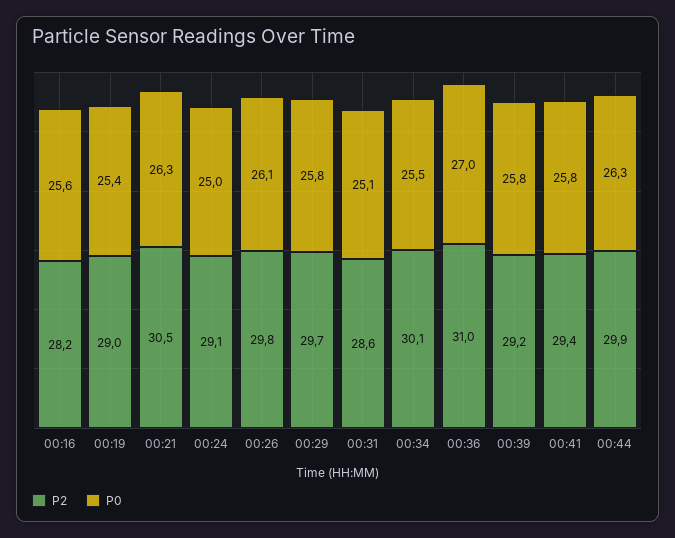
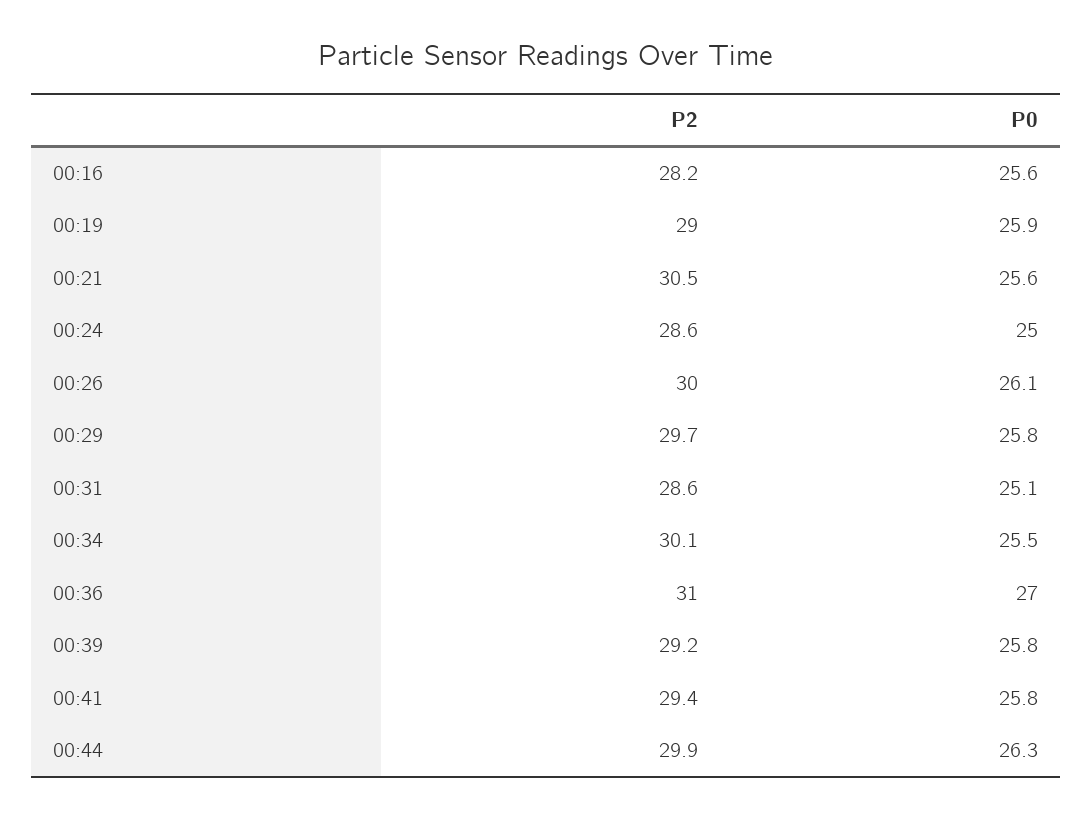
P0, 00:19: 25.4 -> 25.9
P0, 00:21: 26.3 -> 25.6
P2, 00:24: 29.1 -> 28.6
P2, 00:26: 29.8 -> 30

